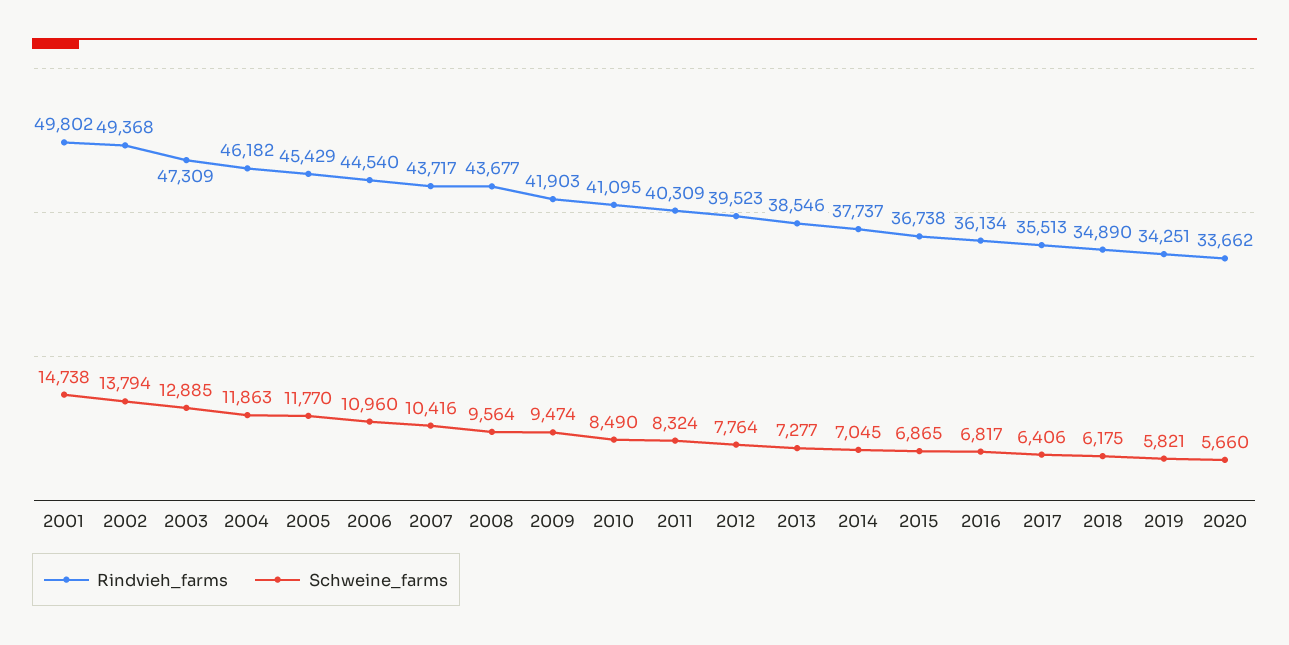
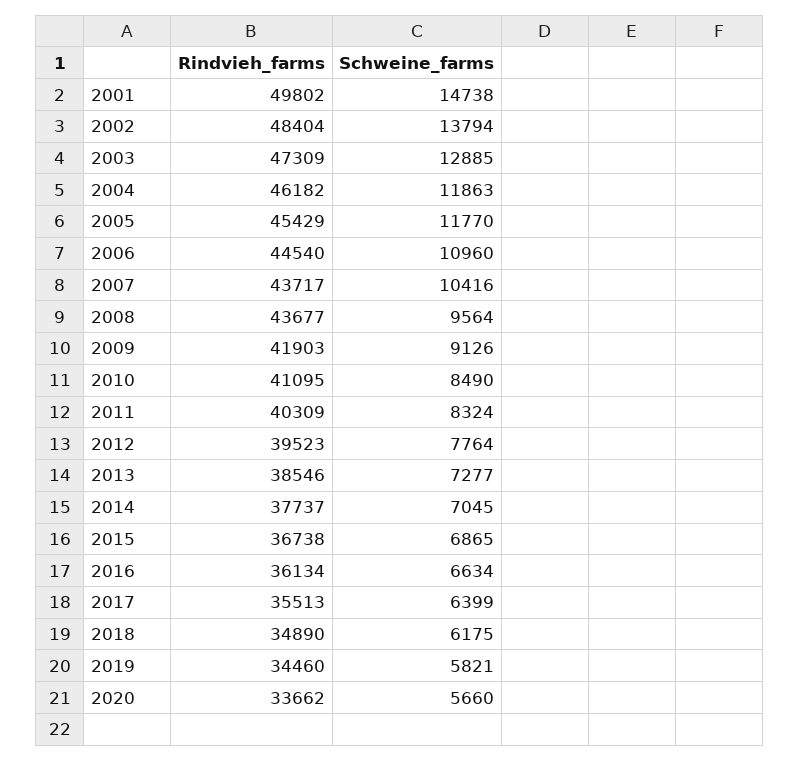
Rindvieh_farms, 2002: 49368 -> 48404
Schweine_farms, 2009: 9474 -> 9126
Schweine_farms, 2016: 6817 -> 6634
Schweine_farms, 2017: 6406 -> 6399
Rindvieh_farms, 2019: 34251 -> 34460

